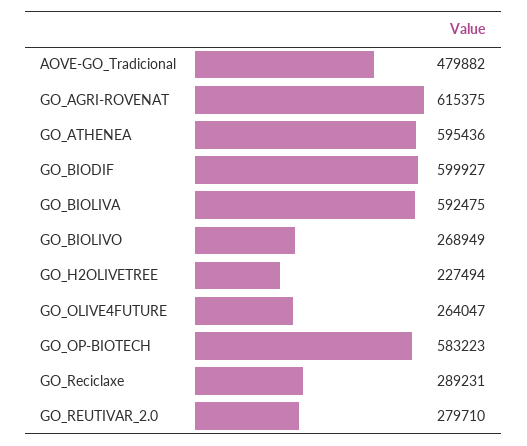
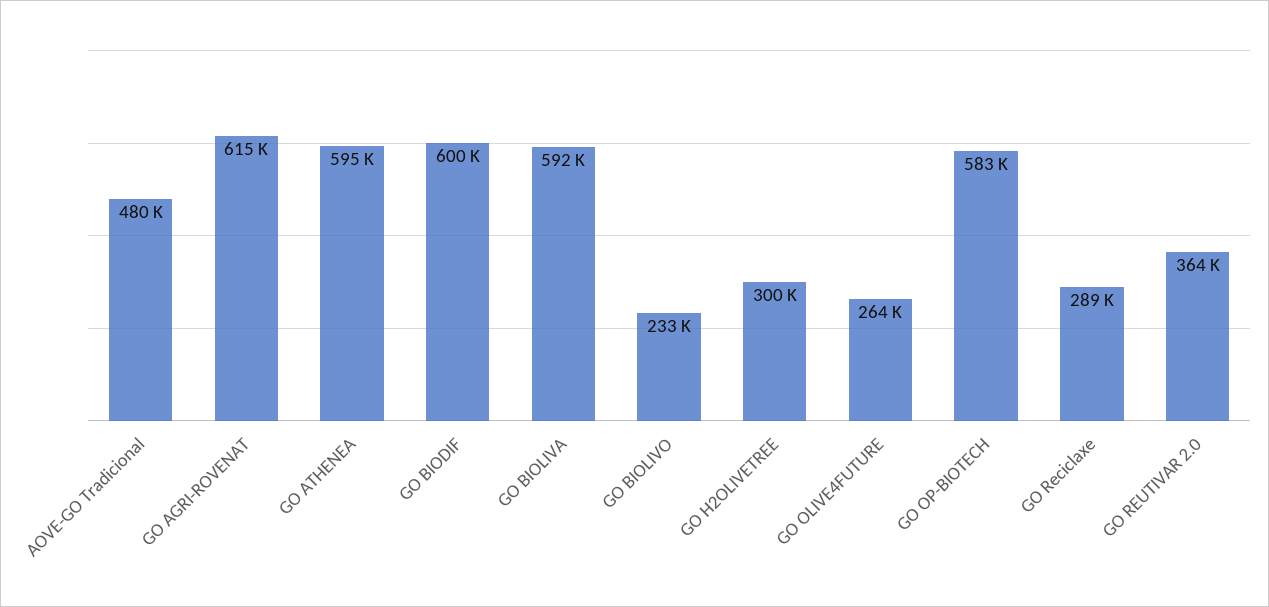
GO_BIOLIVO: 268949 -> 233000
GO_H2OLIVETREE: 227494 -> 300000
GO_REUTIVAR_2.0: 279710 -> 364000

